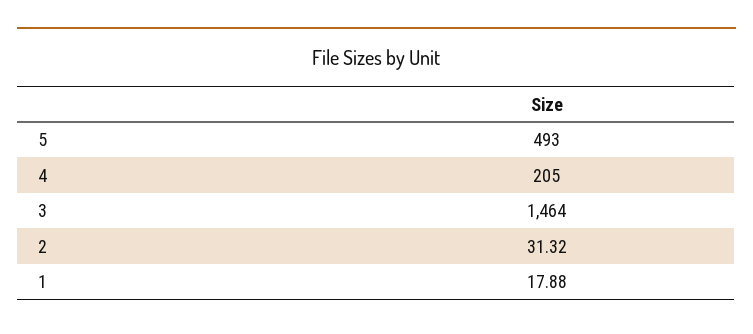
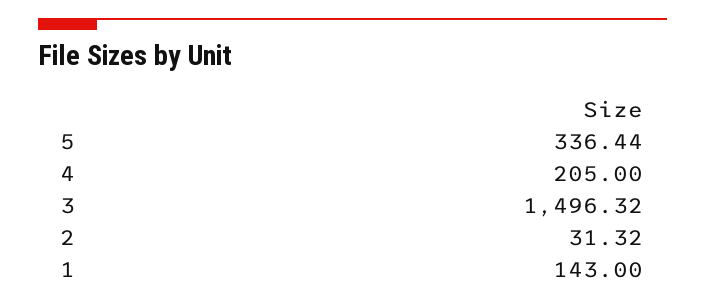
5: 493 -> 336.44
3: 1464 -> 1496.32
1: 17.88 -> 143

